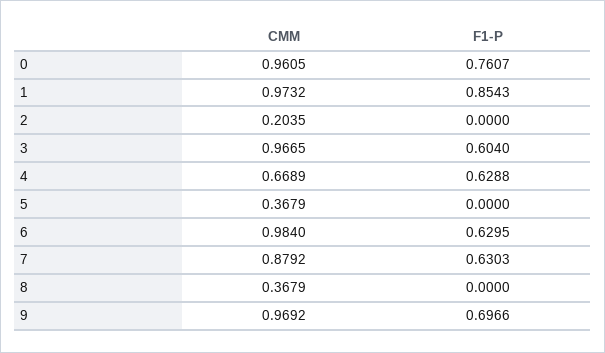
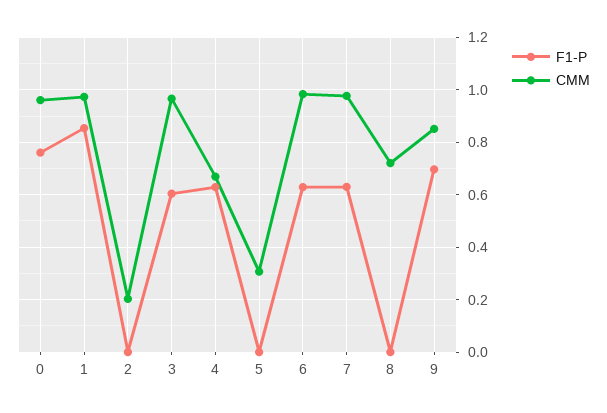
CMM, 5: 0.3679 -> 0.3
CMM, 7: 0.8792 -> 0.975
CMM, 8: 0.3679 -> 0.725
CMM, 9: 0.9692 -> 0.85

